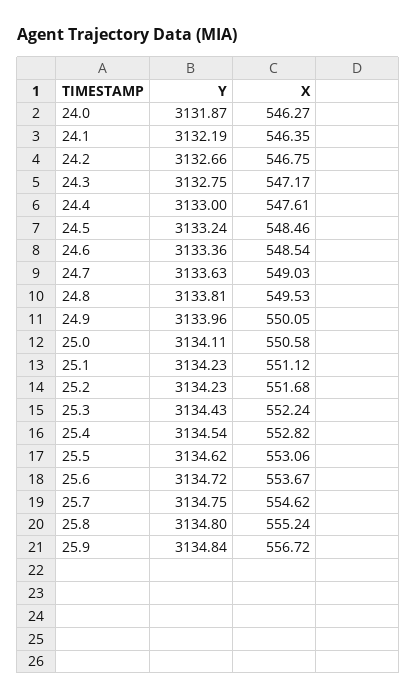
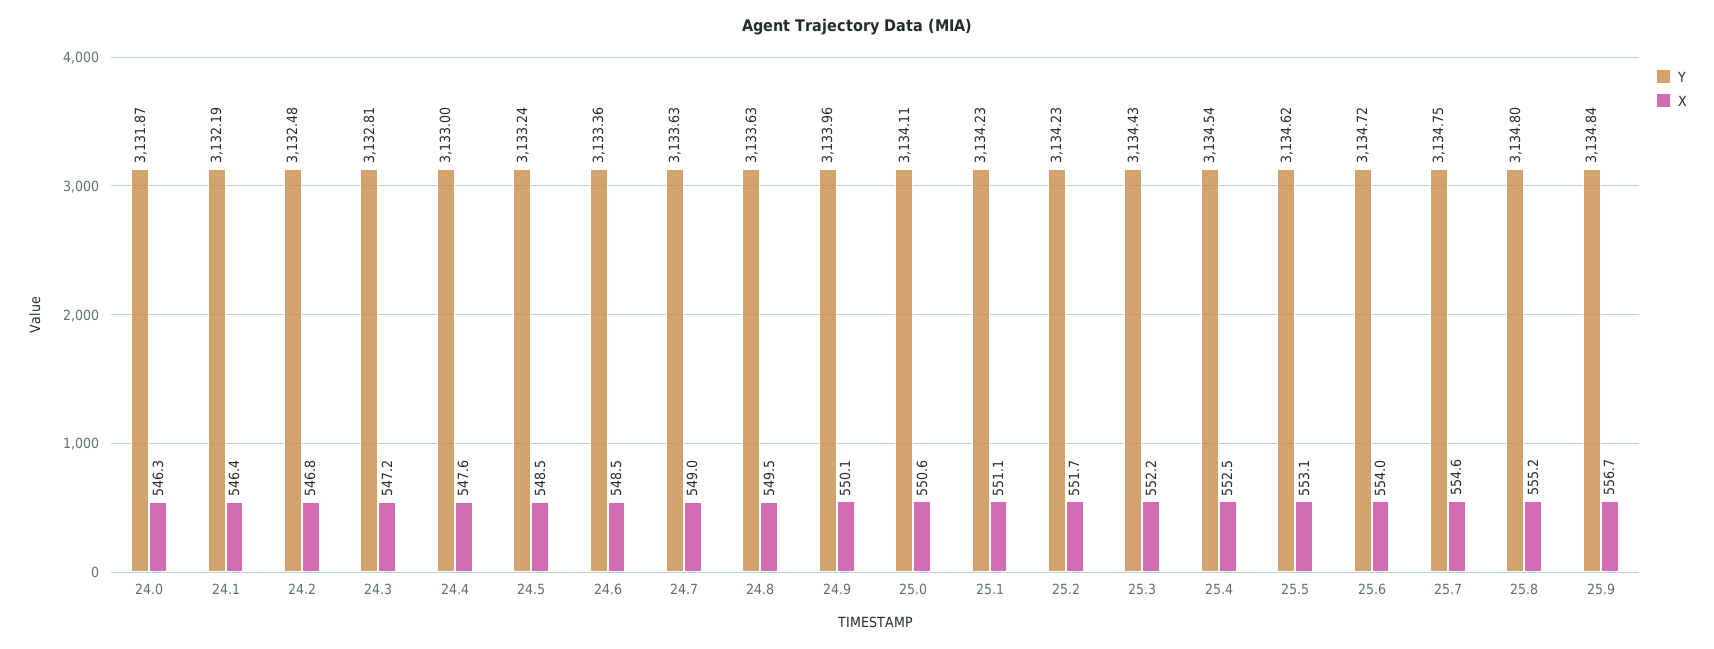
Y, 24.2: 3132.66 -> 3132.48
Y, 24.3: 3132.75 -> 3132.81
Y, 24.8: 3133.81 -> 3133.63
X, 25.4: 552.82 -> 552.5
X, 25.6: 553.67 -> 554

